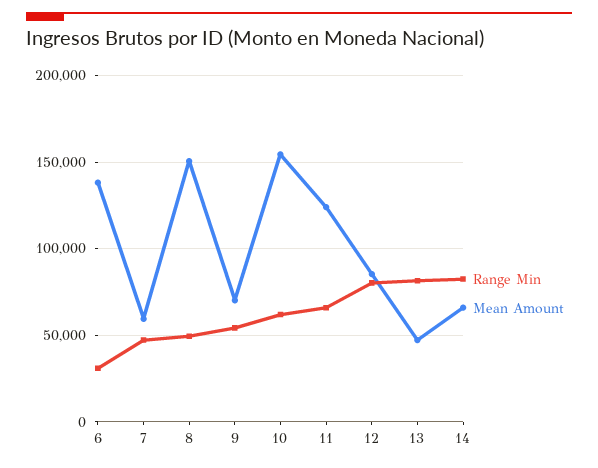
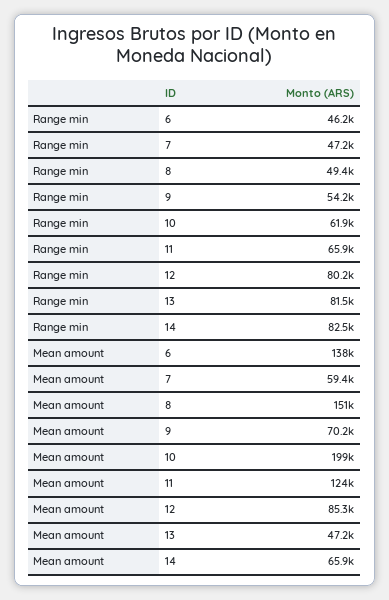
Range Min, 6: 30000 -> 46200
Mean Amount, 10: 155000 -> 199000

